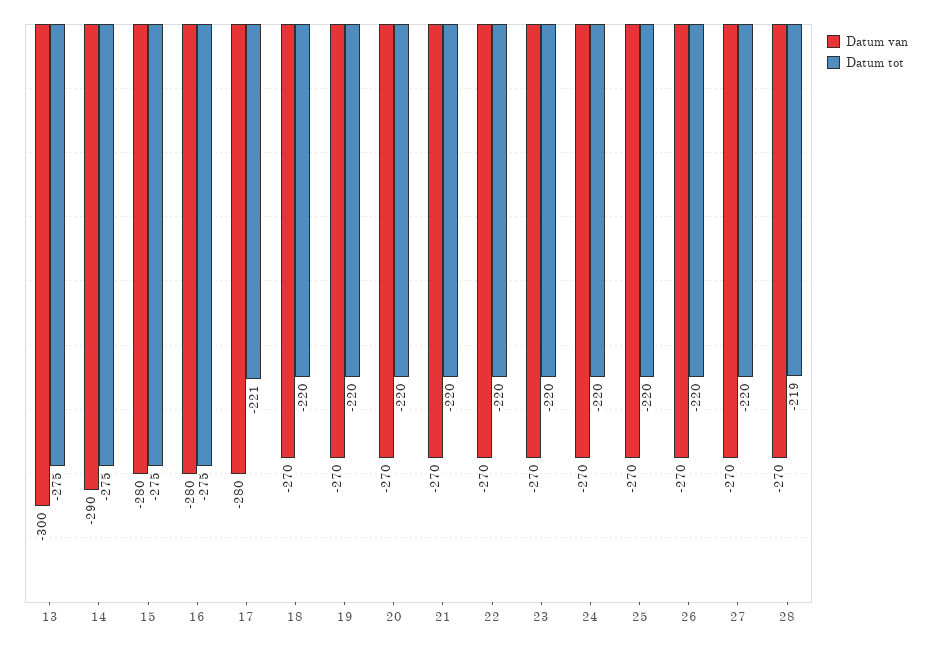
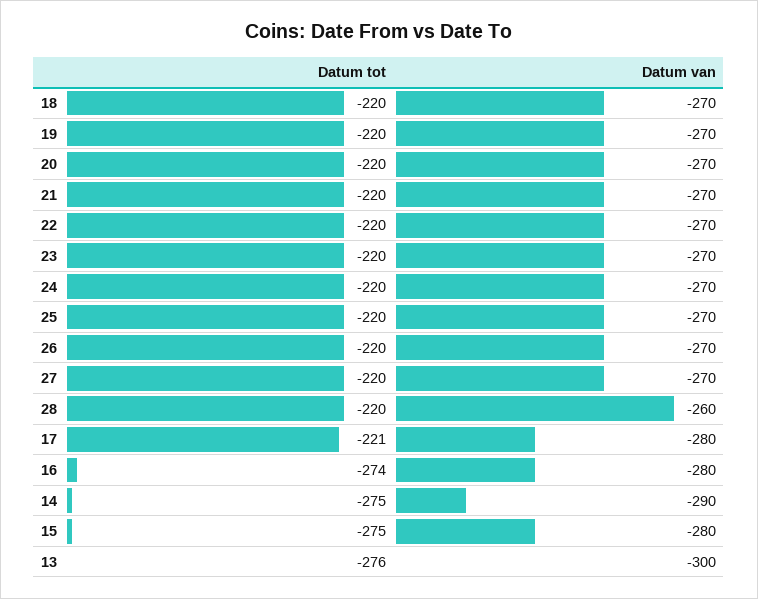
Datum tot, 13: -275 -> -276
Datum tot, 16: -275 -> -274
Datum van, 28: -270 -> -260
Datum tot, 28: -219 -> -220

